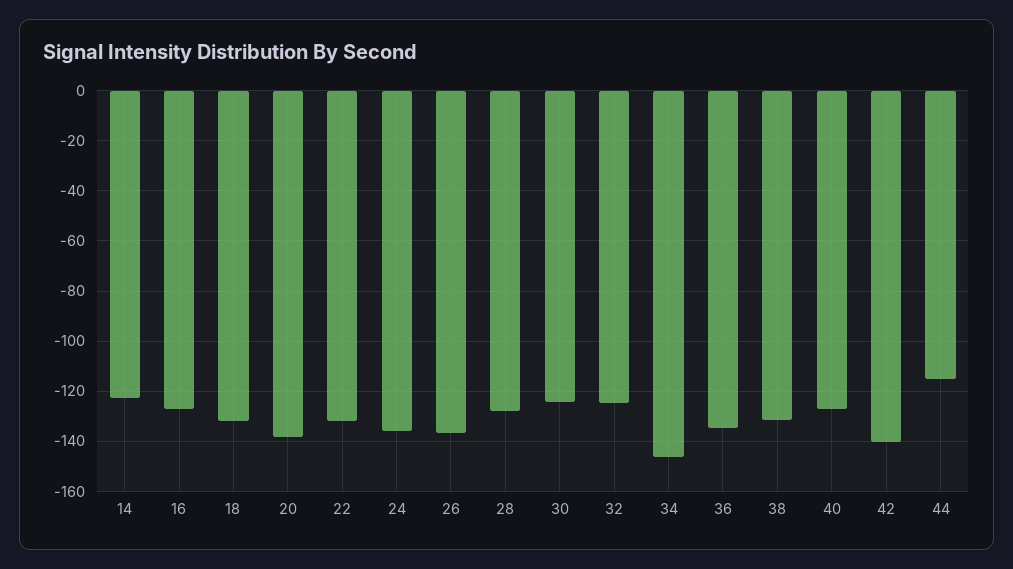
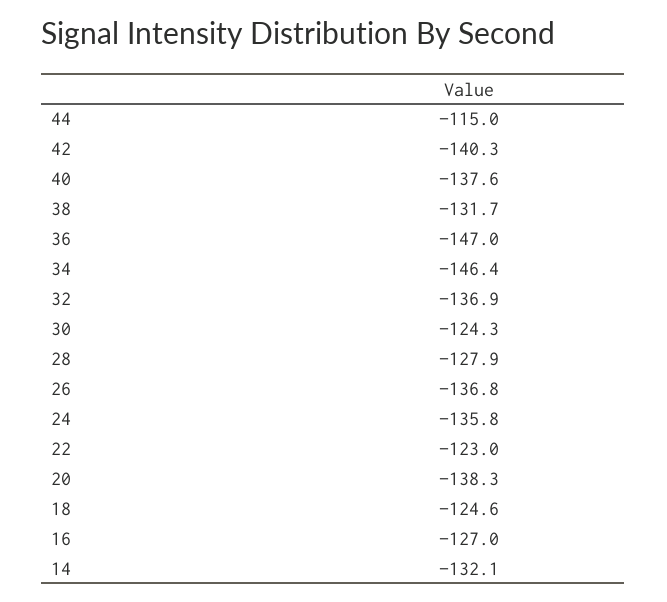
14: -122.5 -> -132.1
18: -132.5 -> -124.6
22: -132.5 -> -123
32: -125 -> -136.9
36: -135 -> -147
40: -127.5 -> -137.6

